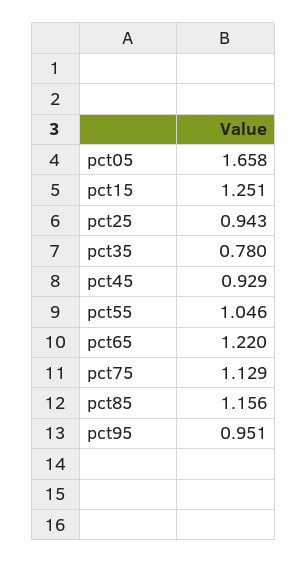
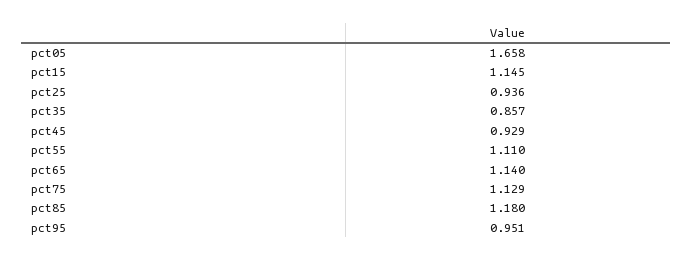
pct15: 1.251 -> 1.145
pct25: 0.943 -> 0.936
pct35: 0.78 -> 0.857
pct55: 1.046 -> 1.11
pct65: 1.22 -> 1.14
pct85: 1.156 -> 1.18

